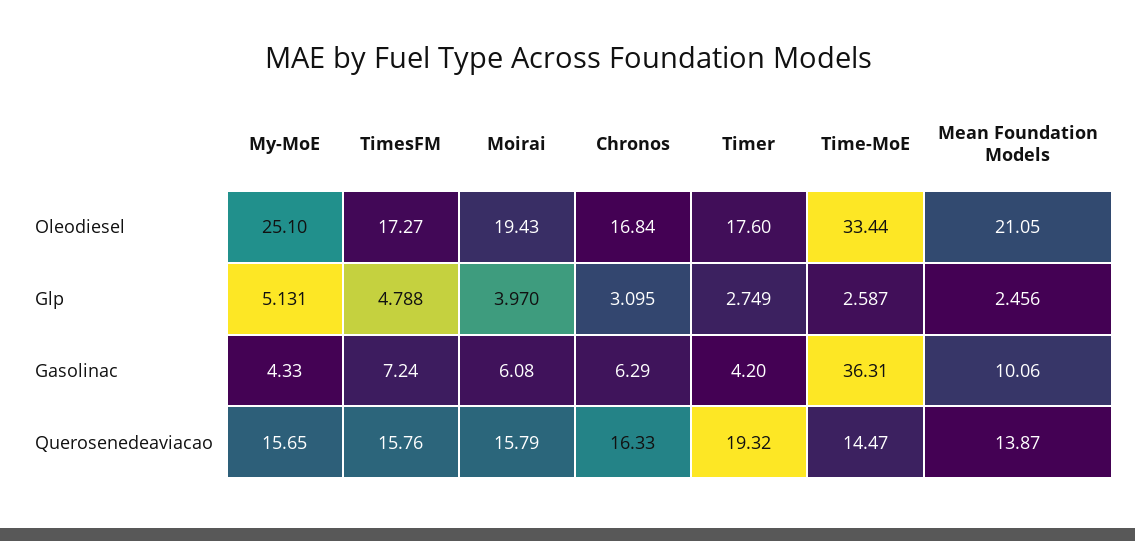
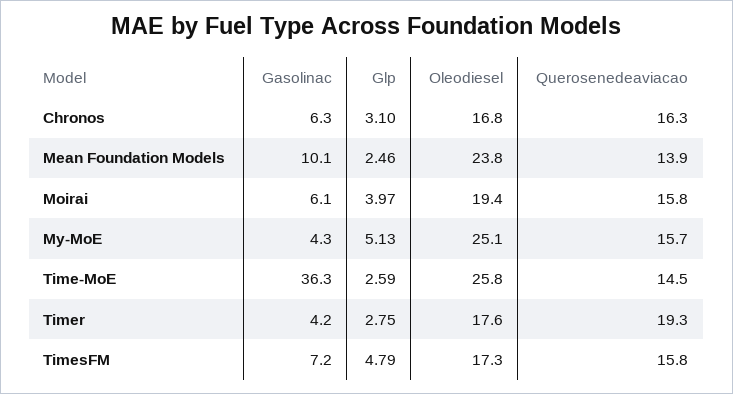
Time-MoE, Oleodiesel: 33.44 -> 25.8
Mean Foundation Models, Oleodiesel: 21.05 -> 23.8

